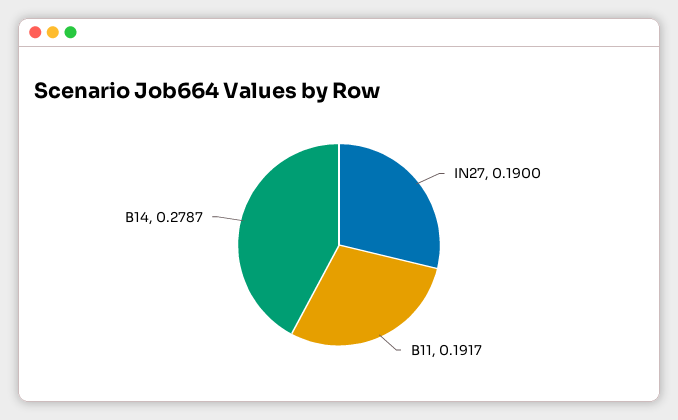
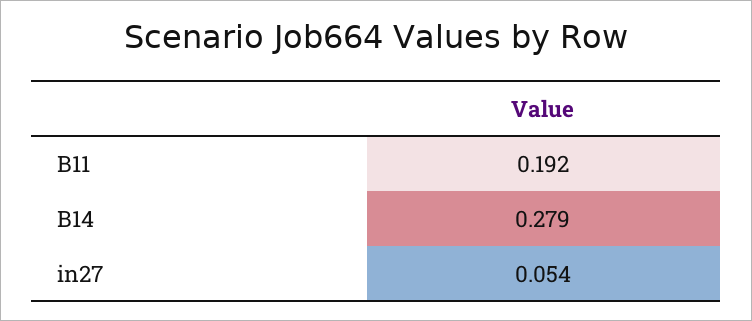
IN27: 0.19 -> 0.054

